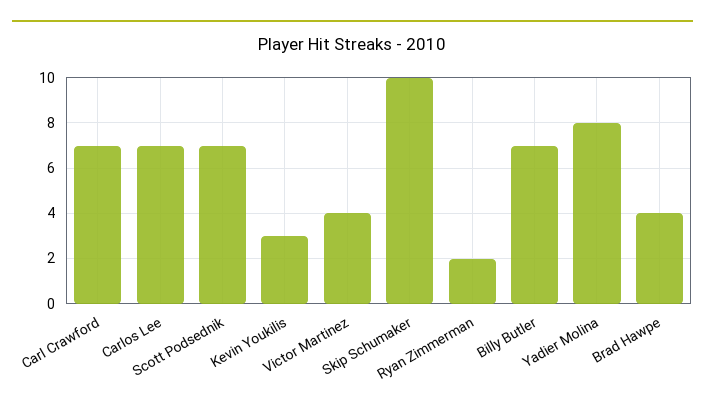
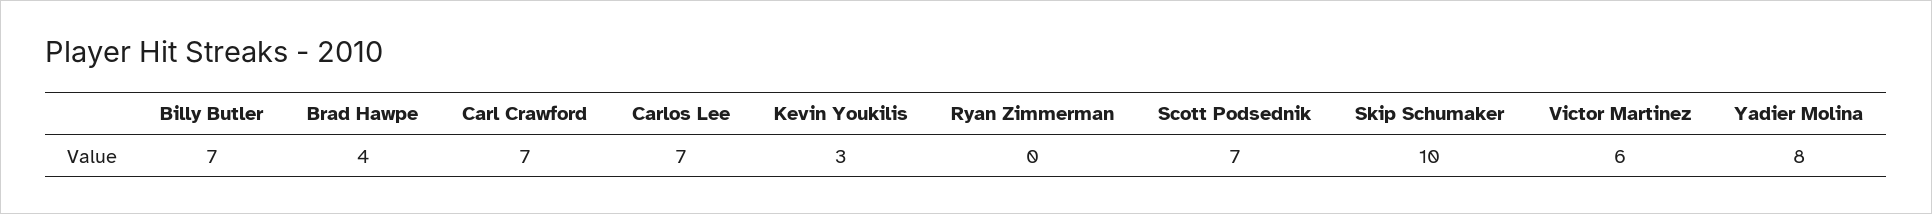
Victor Martinez: 4 -> 6
Ryan Zimmerman: 2 -> 0

